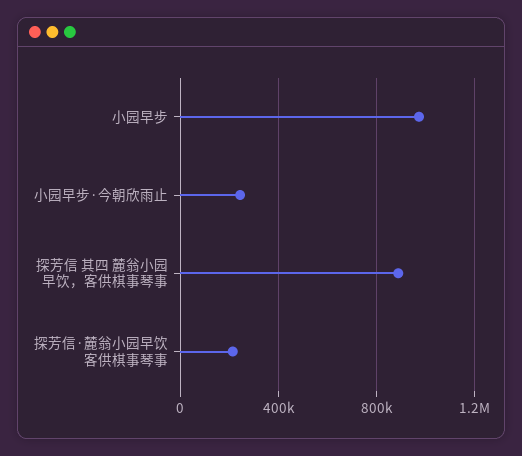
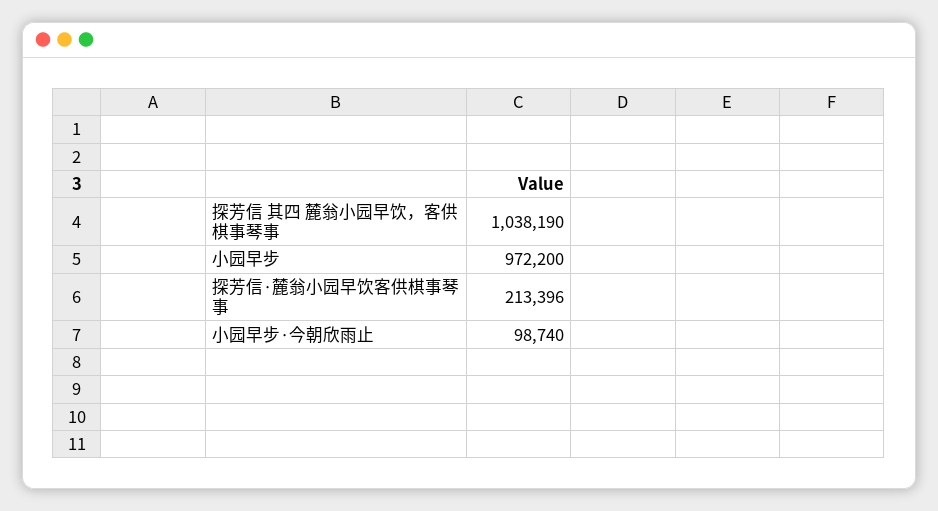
小园早步·今朝欣雨止: 250000 -> 98740
探芳信 其四 麓翁小园早饮，客供棋事琴事: 900000 -> 1038190

